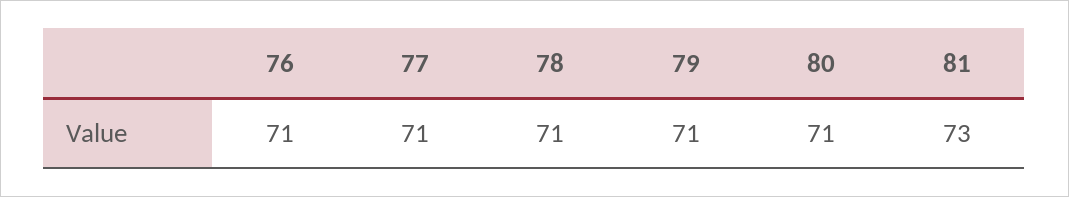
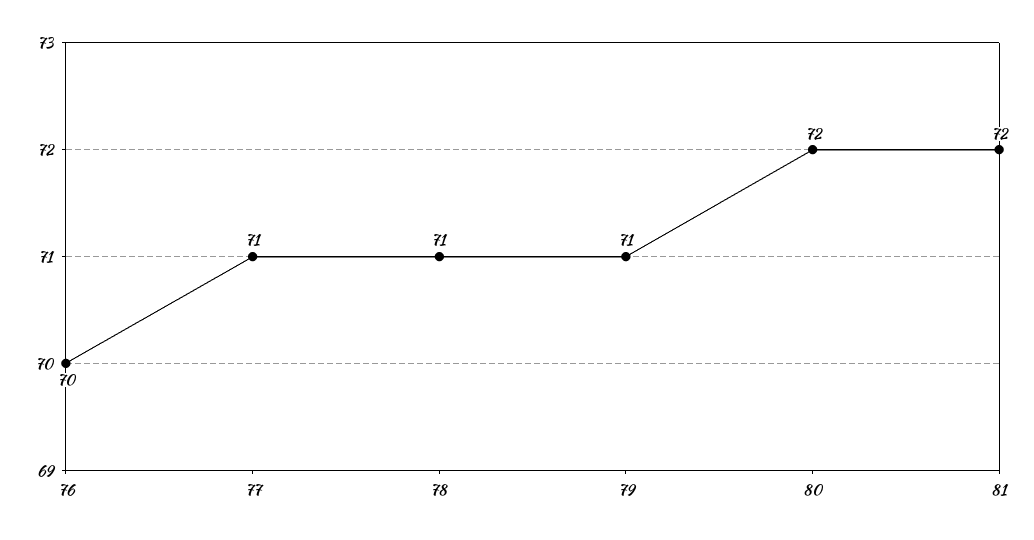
76: 71 -> 70
80: 71 -> 72
81: 73 -> 72

